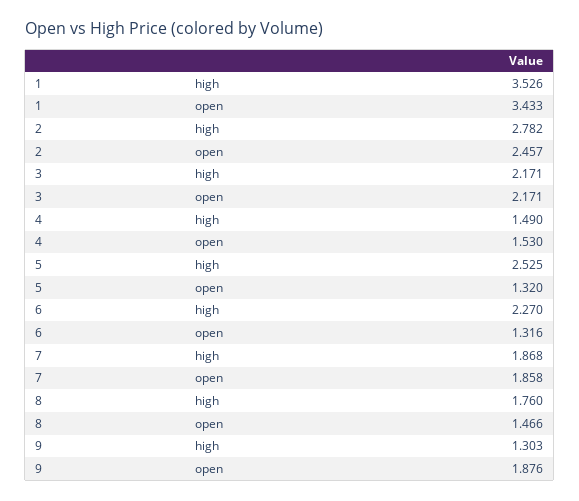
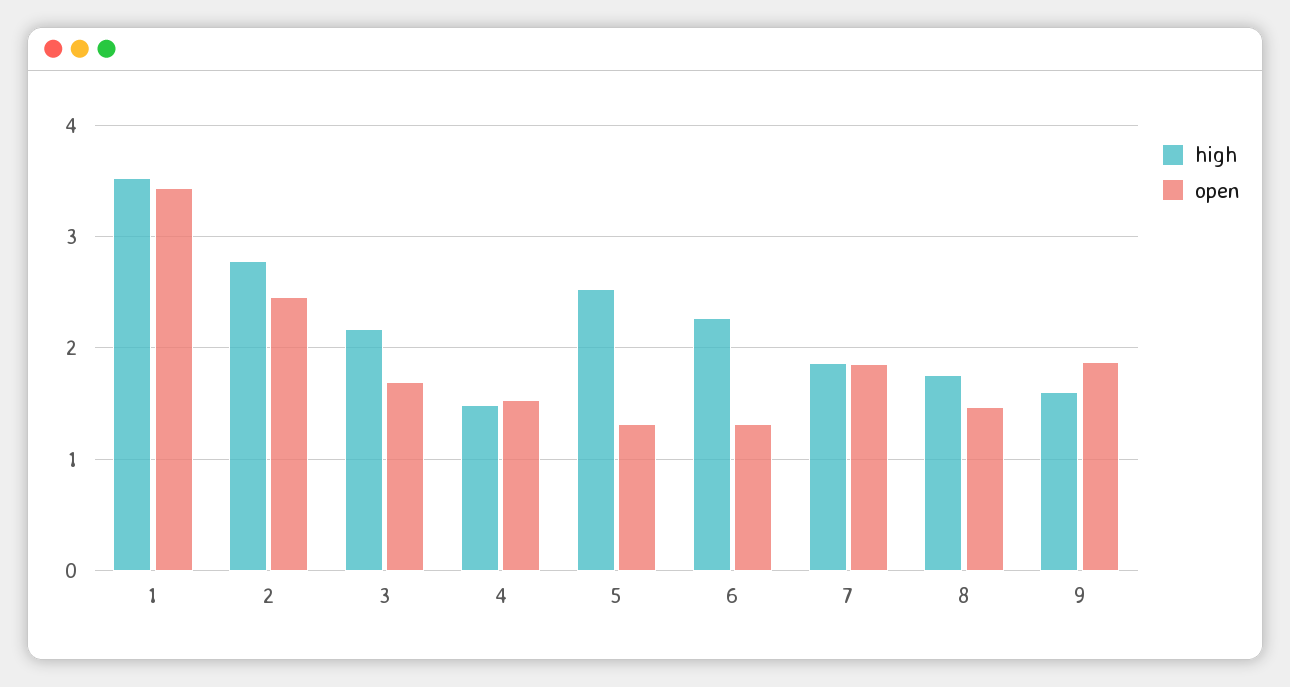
open, 3: 2.171 -> 1.7
high, 9: 1.303 -> 1.6

